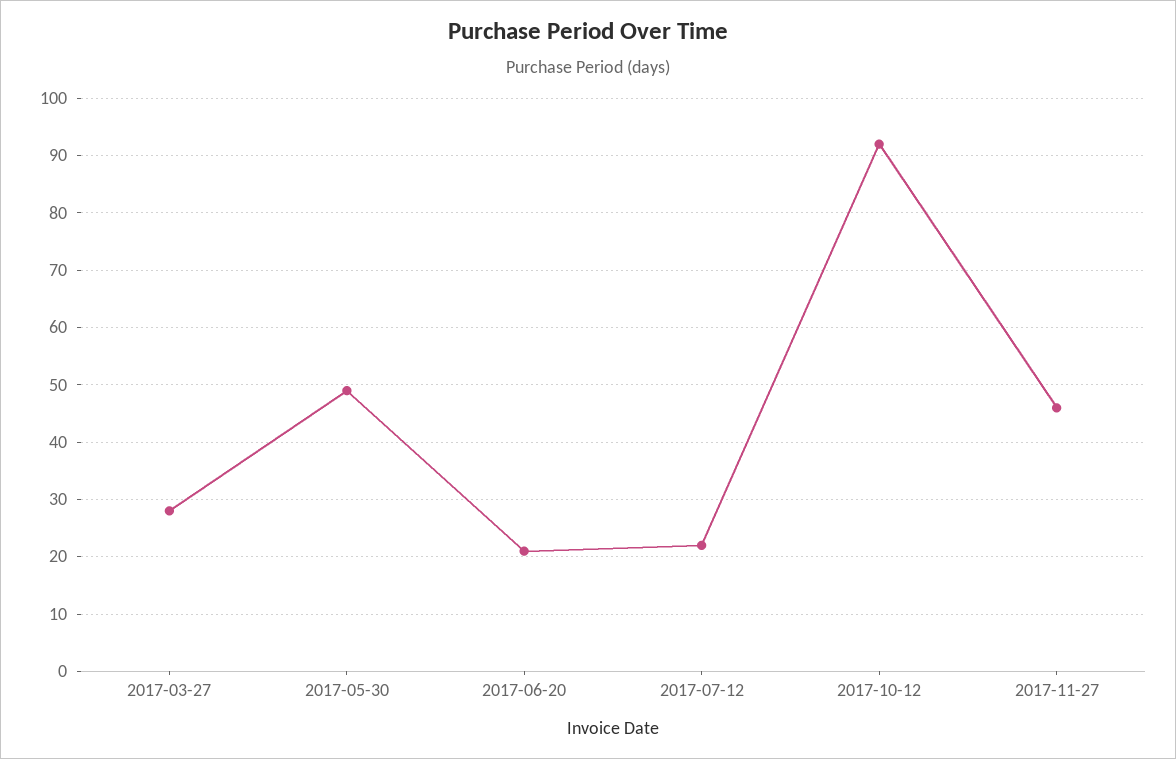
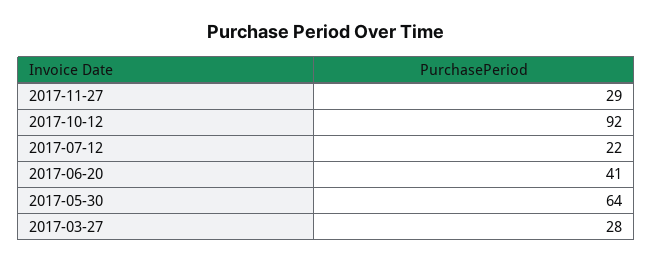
2017-05-30: 50 -> 64
2017-06-20: 20 -> 41
2017-11-27: 45 -> 29

